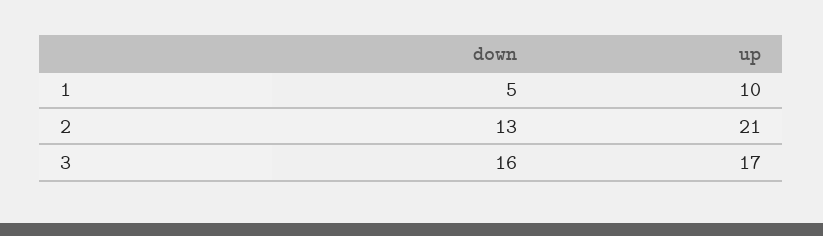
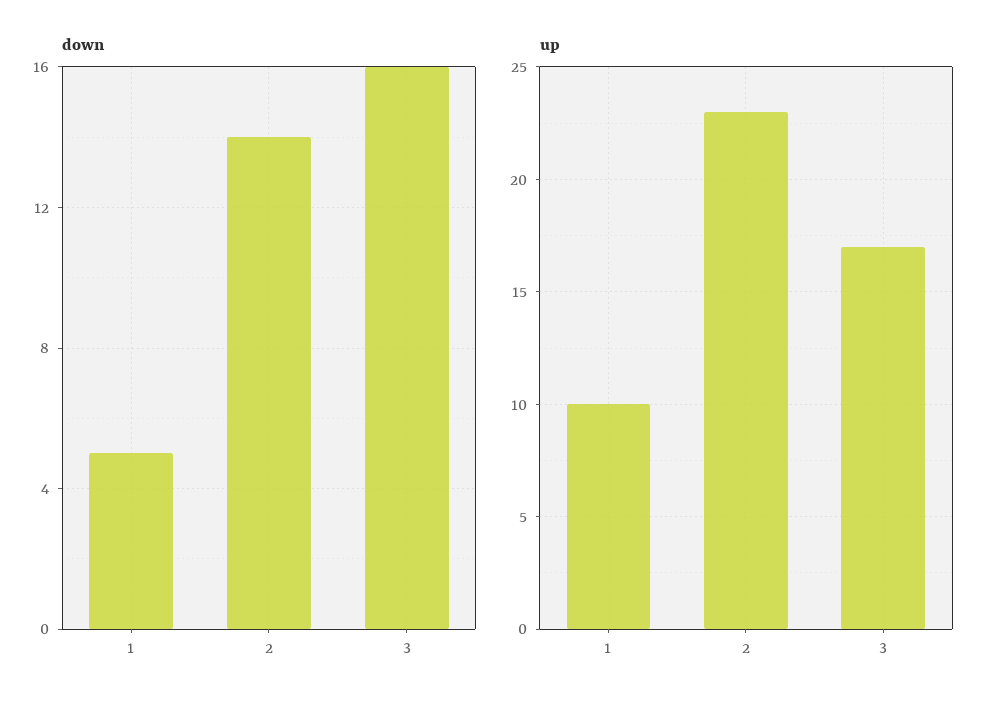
down, 2: 13 -> 14
up, 2: 21 -> 23

